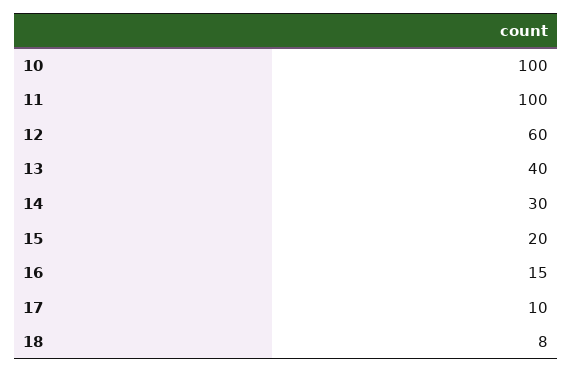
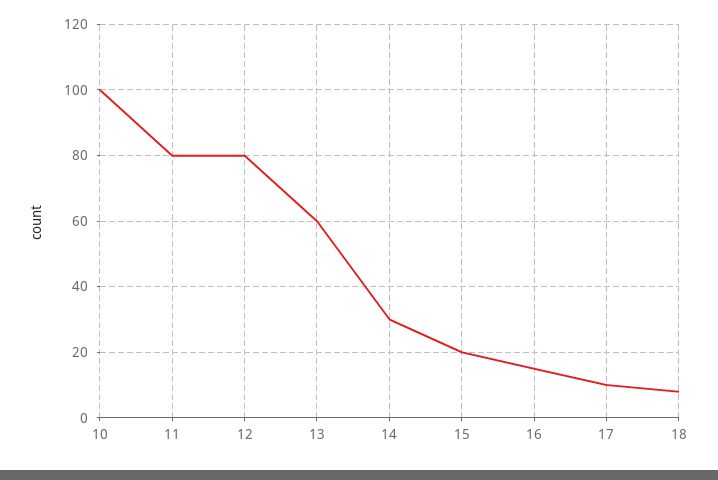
11: 100 -> 80
12: 60 -> 80
13: 40 -> 60

